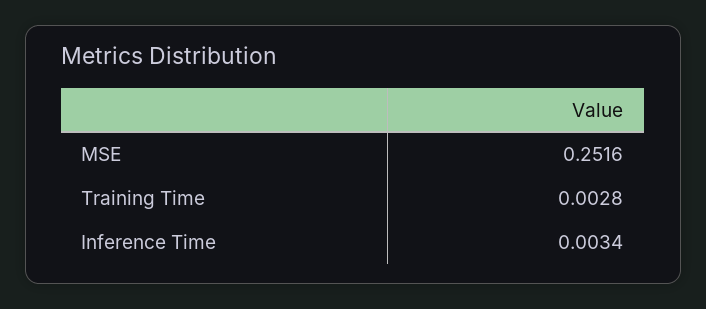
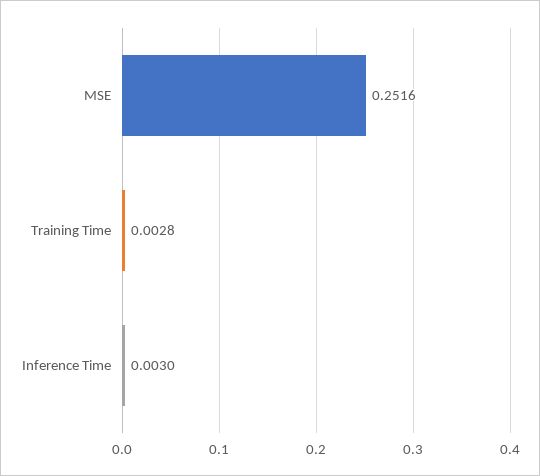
Inference Time: 0.0034 -> 0.003

